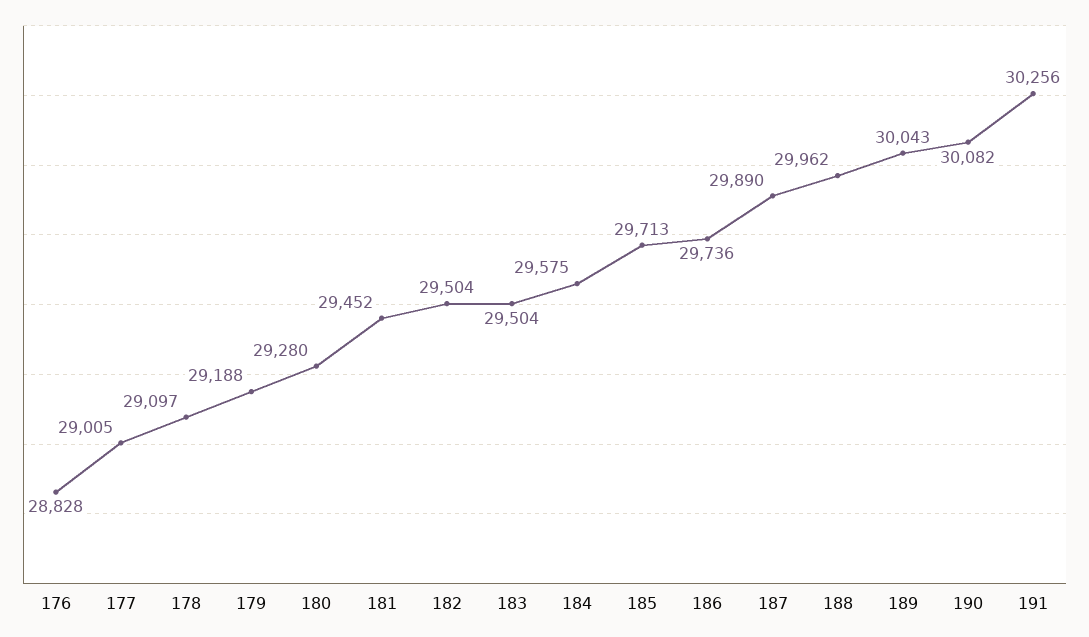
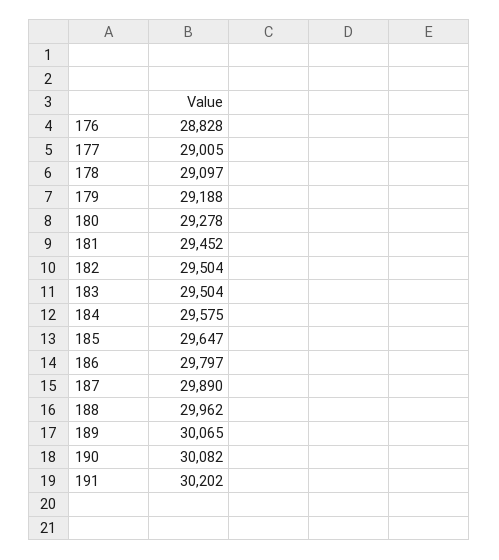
180: 29280 -> 29278
185: 29713 -> 29647
186: 29736 -> 29797
189: 30043 -> 30065
191: 30256 -> 30202

